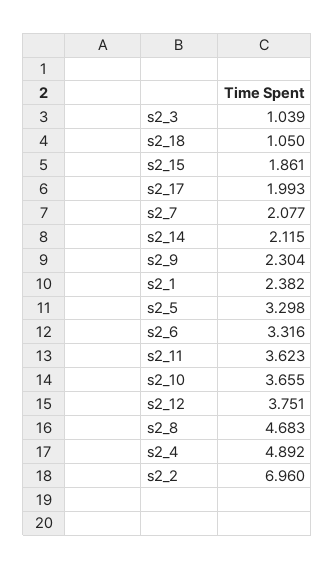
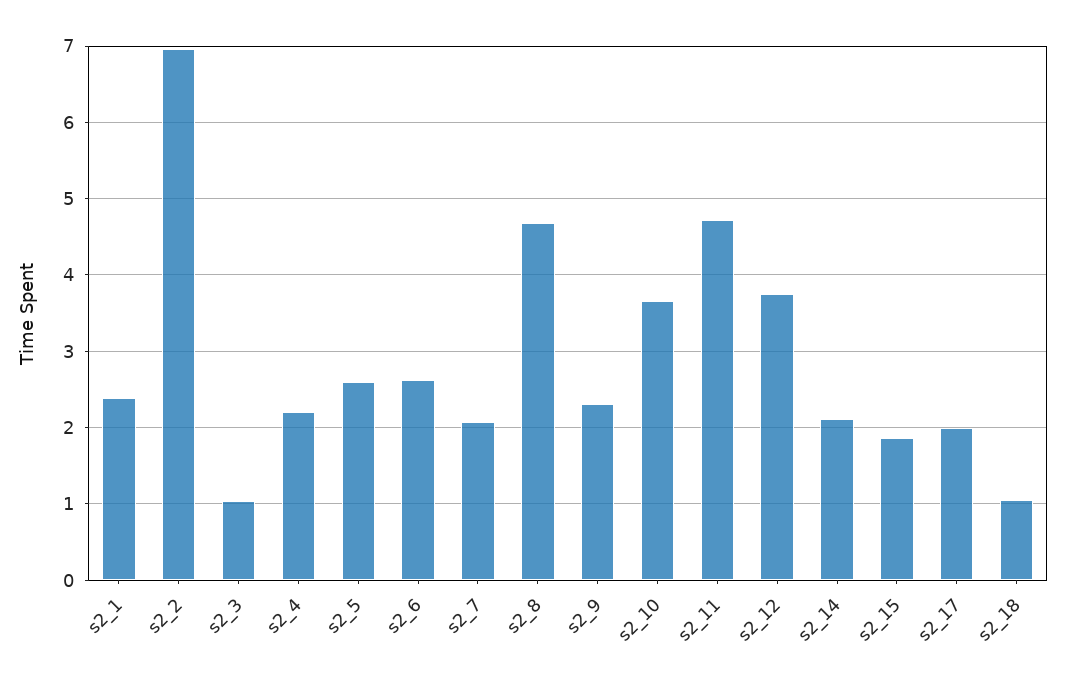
s2_5: 3.298 -> 2.6
s2_6: 3.316 -> 2.6
s2_11: 3.623 -> 4.7
s2_4: 4.892 -> 2.2

